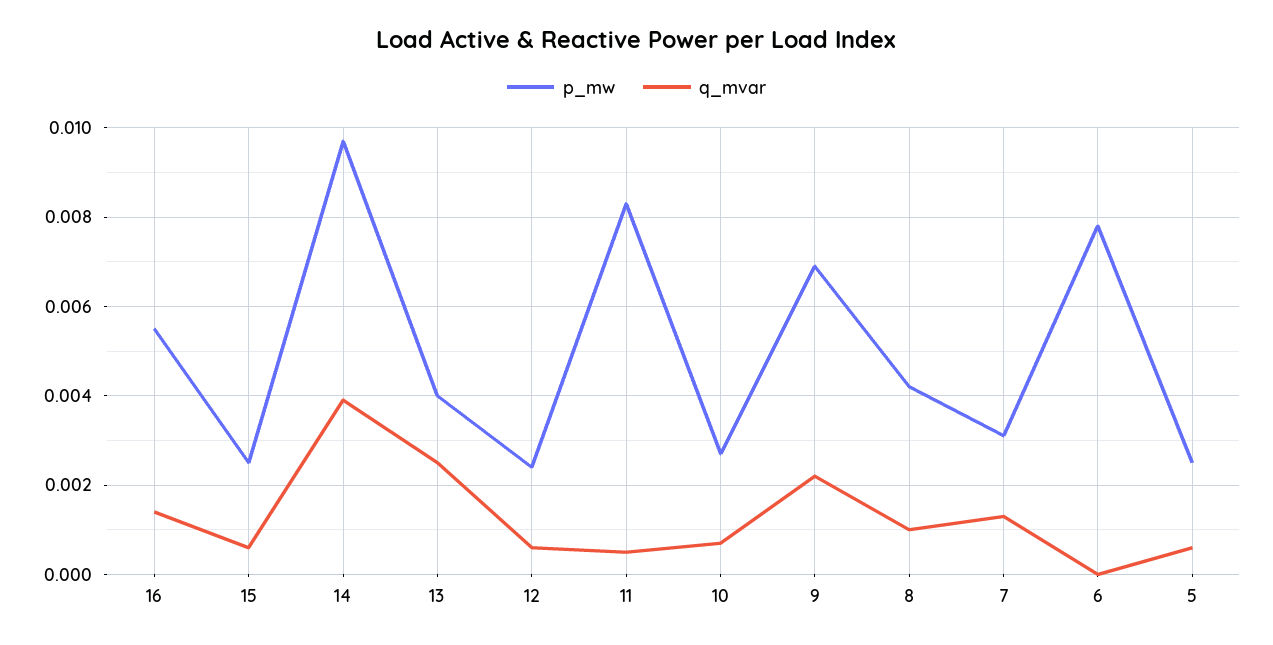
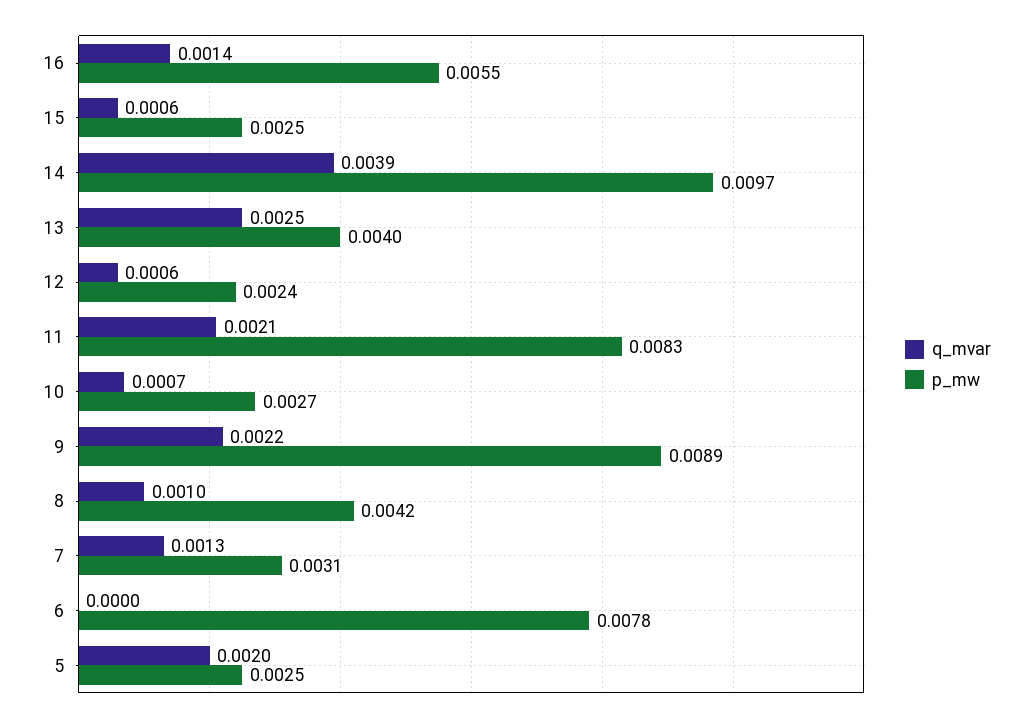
q_mvar, 11: 0.0005 -> 0.0021
p_mw, 9: 0.007 -> 0.0089
q_mvar, 5: 0.0005 -> 0.002

